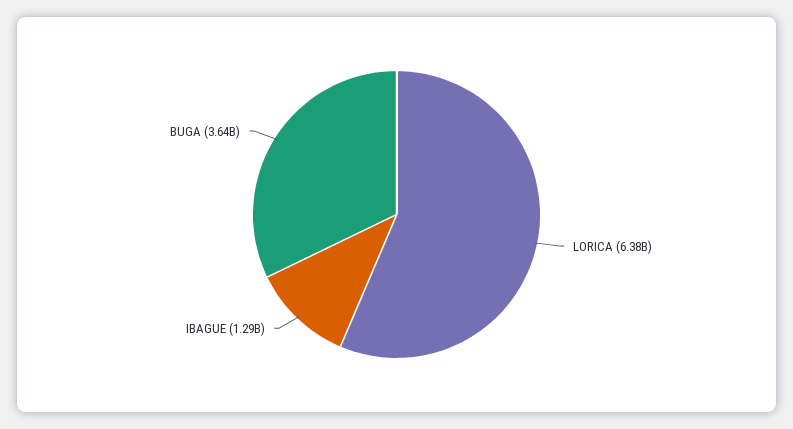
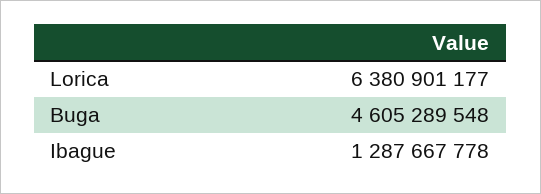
BUGA: 3640000000 -> 4605289548

